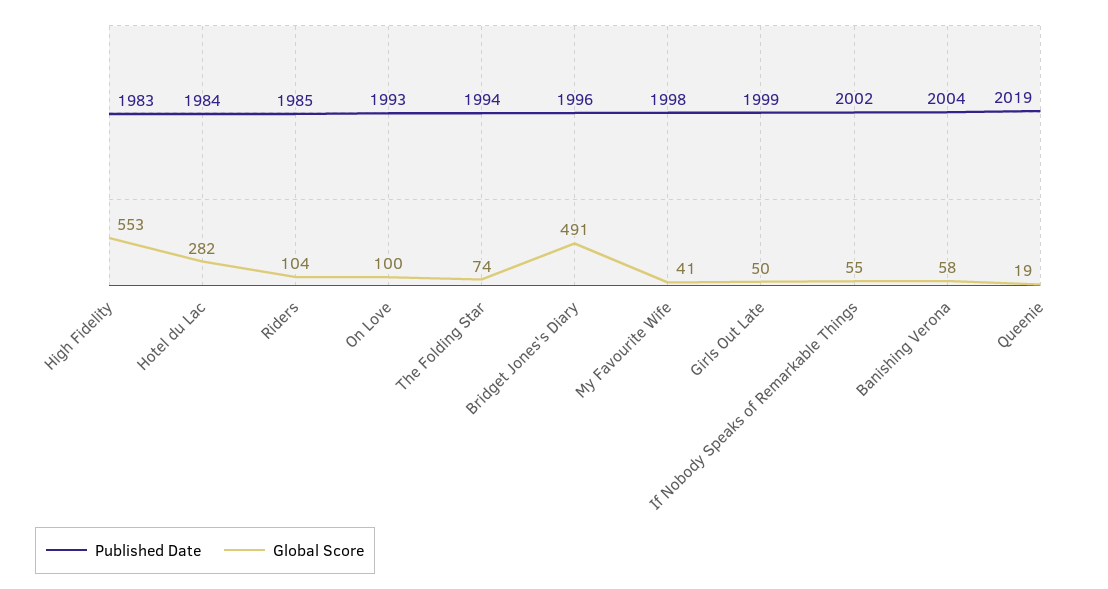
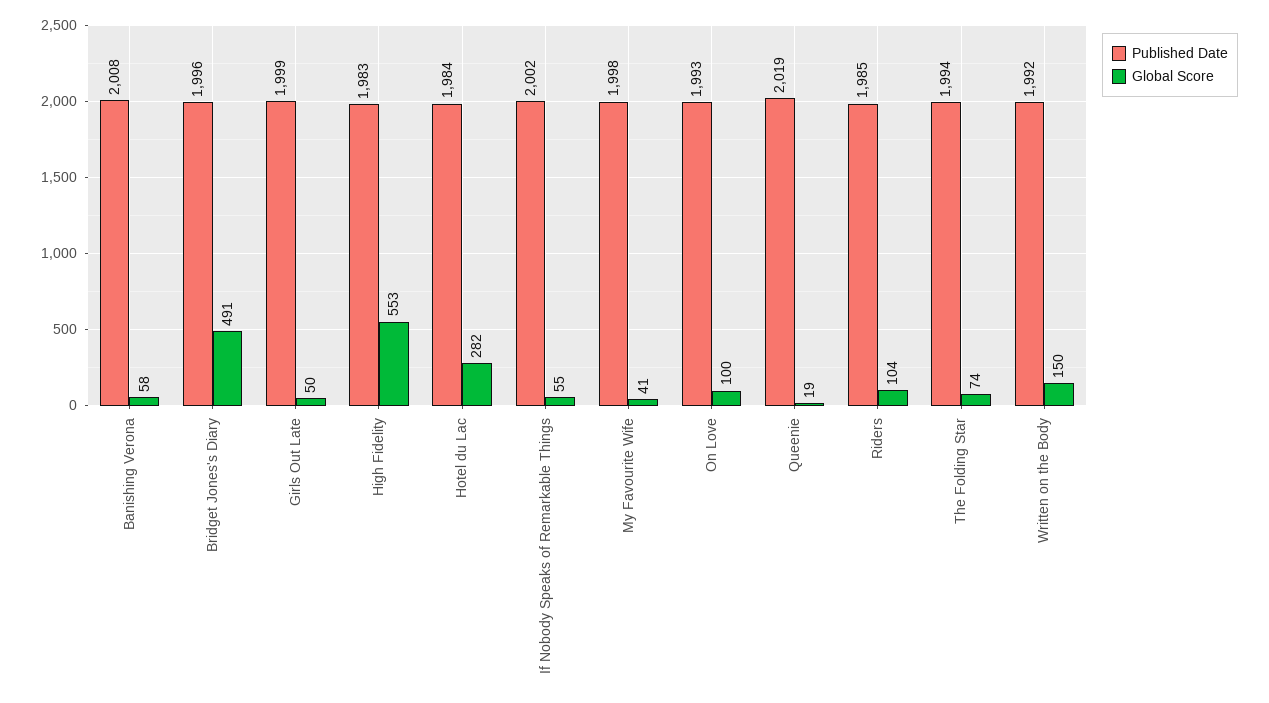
Published Date, Banishing Verona: 2004 -> 2008
Published Date, Written on the Body: none -> 1992
Global Score, Written on the Body: none -> 150

